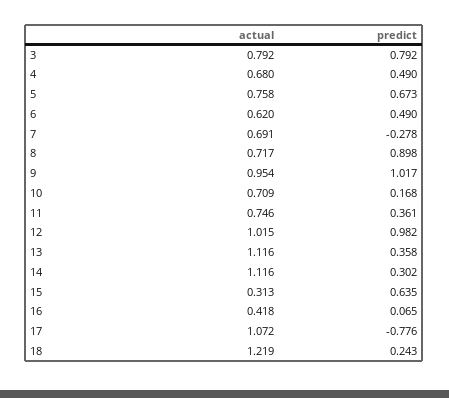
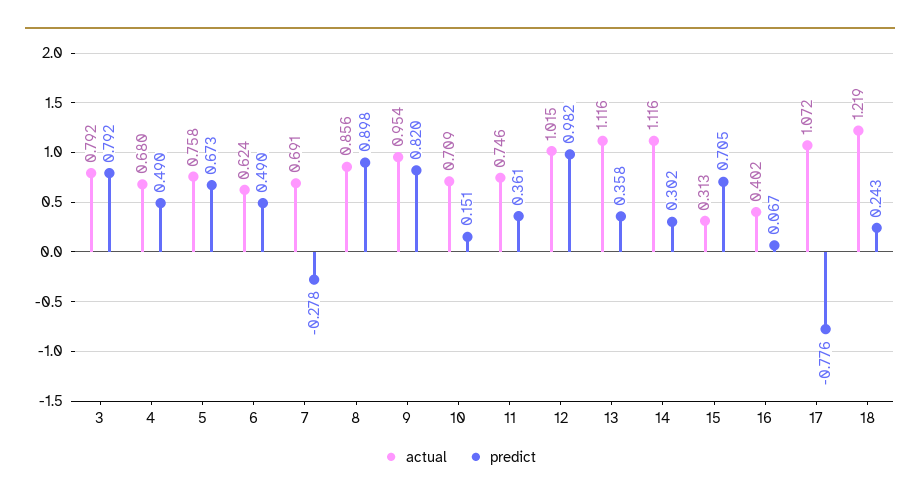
actual, 6: 0.62 -> 0.624
actual, 8: 0.717 -> 0.856
predict, 9: 1.017 -> 0.82
predict, 10: 0.168 -> 0.151
predict, 15: 0.635 -> 0.705
actual, 16: 0.418 -> 0.402
predict, 16: 0.065 -> 0.067

